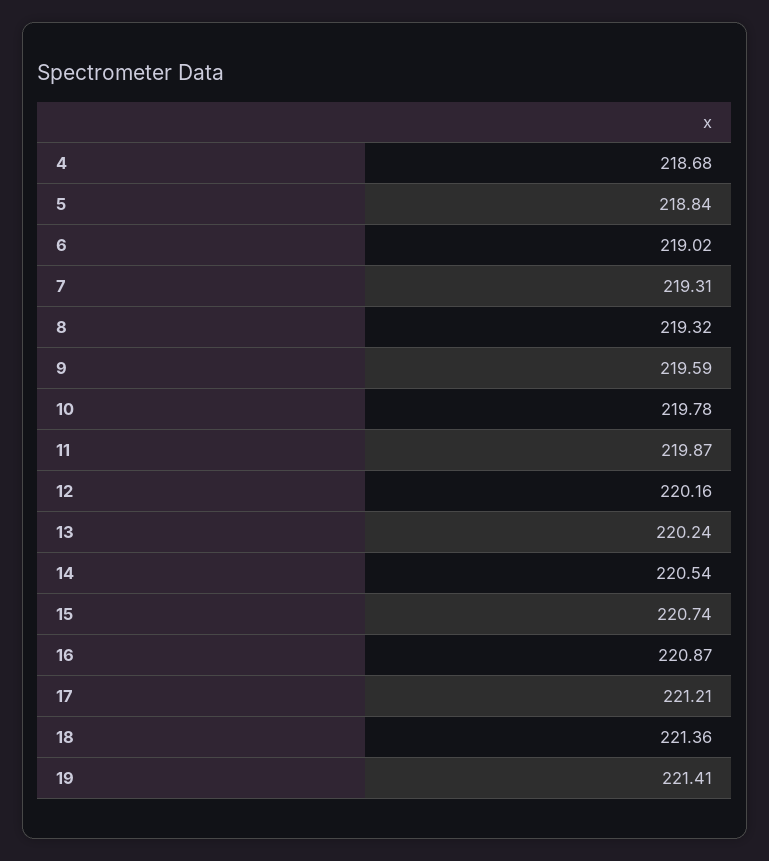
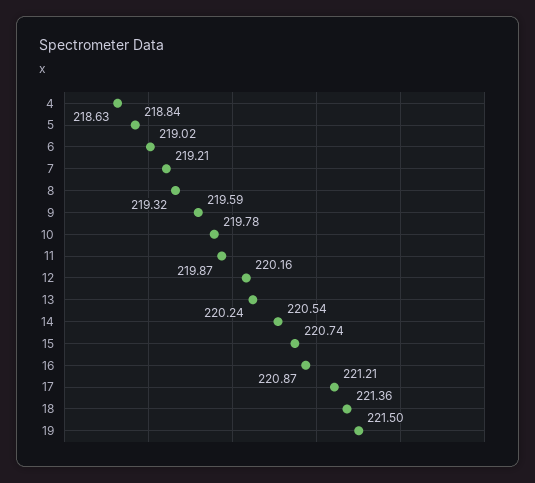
4: 218.68 -> 218.63
7: 219.31 -> 219.21
19: 221.41 -> 221.5

